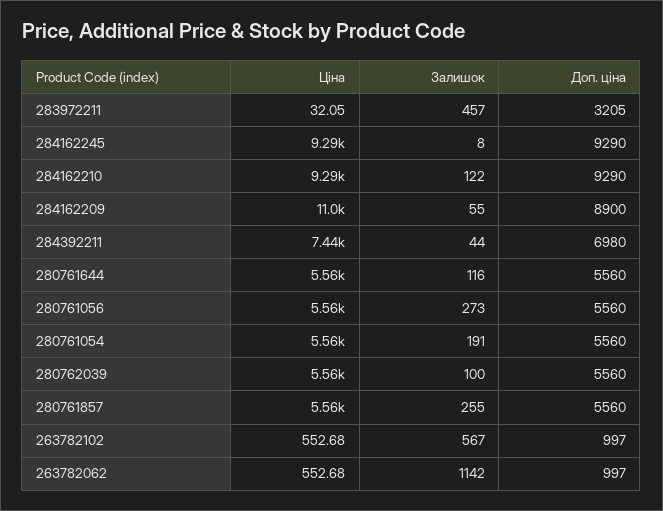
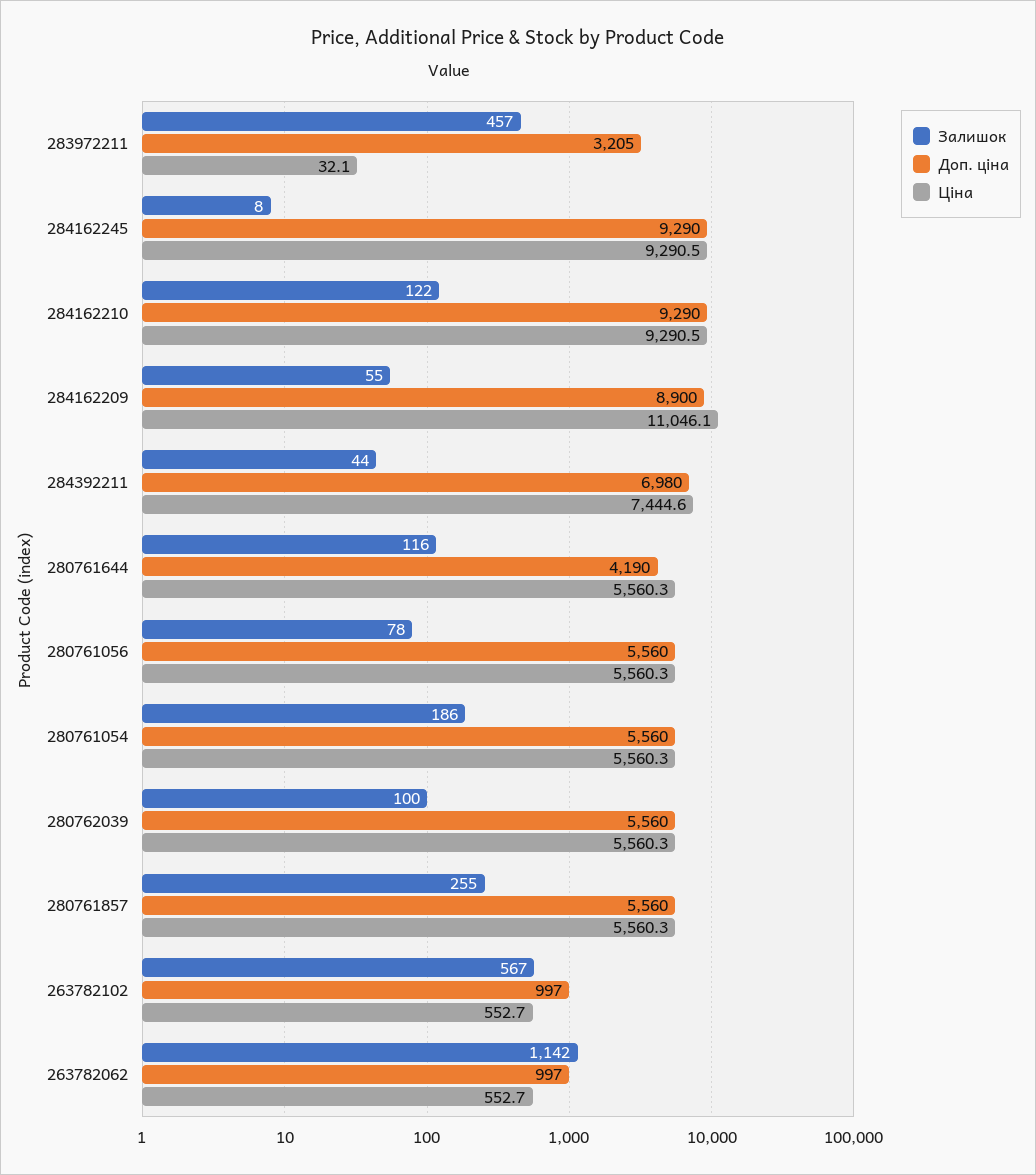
Доп. ціна, 280761644: 5560 -> 4190
Залишок, 280761056: 273 -> 78
Залишок, 280761054: 191 -> 186

